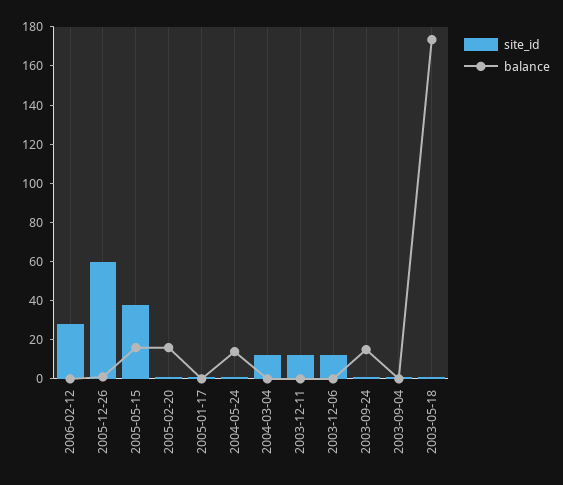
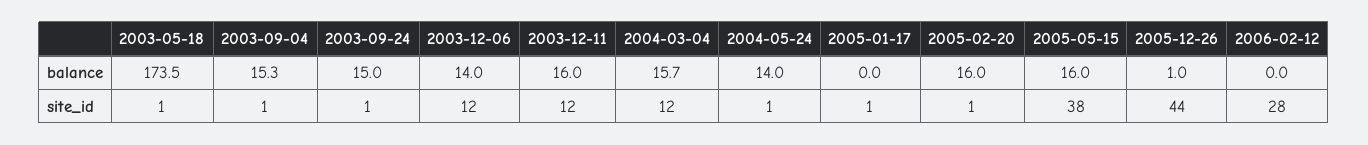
site_id, 2005-12-26: 60 -> 44
balance, 2004-03-04: 0 -> 15.7
balance, 2003-12-11: 0 -> 16
balance, 2003-12-06: 0 -> 14
balance, 2003-09-04: 0 -> 15.3

